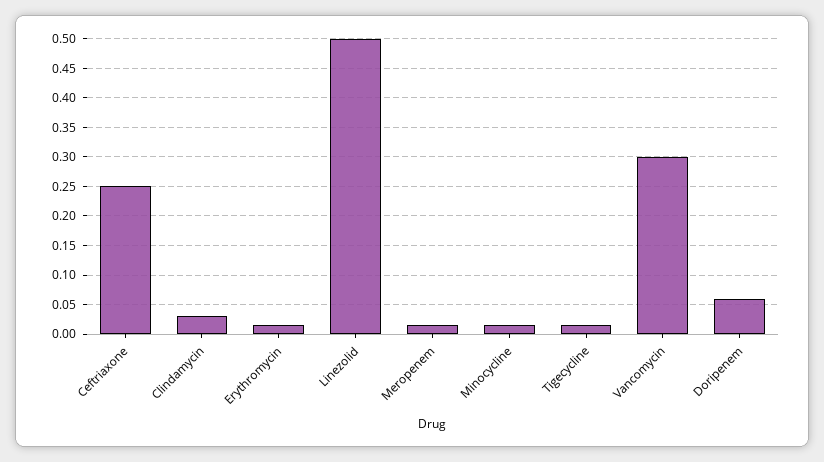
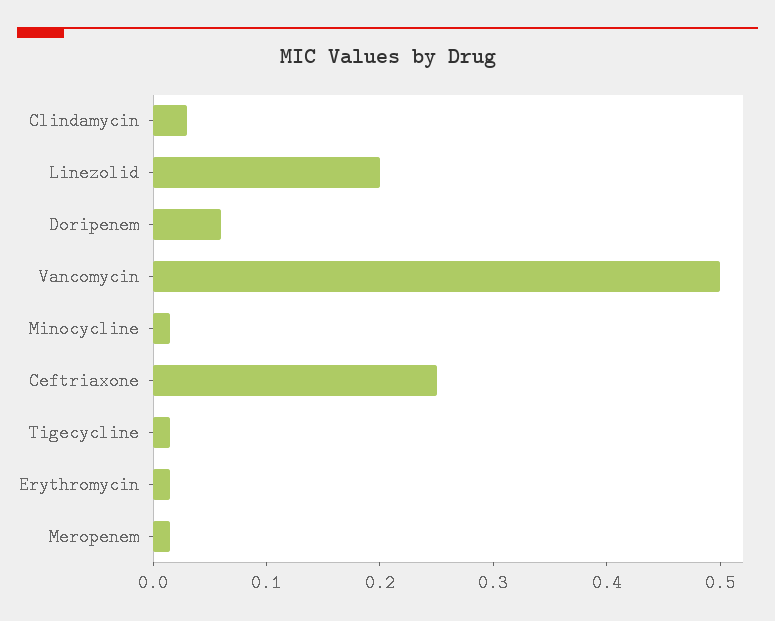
Linezolid: 0.5 -> 0.2
Vancomycin: 0.3 -> 0.5

